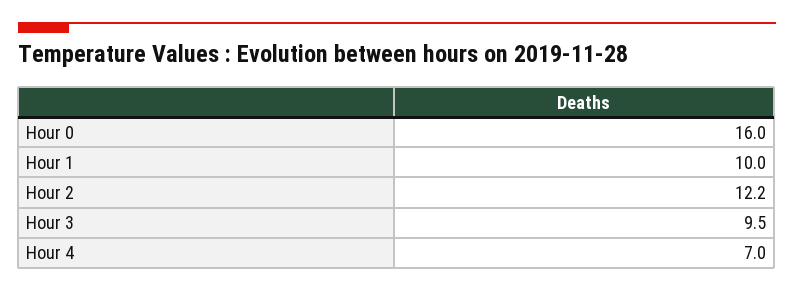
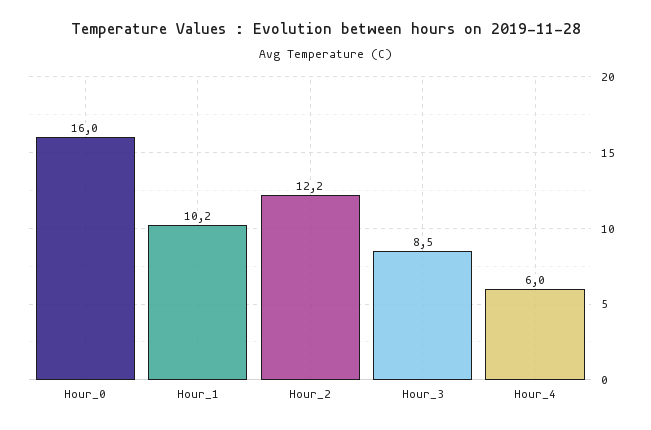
Hour 1: 10 -> 10.2
Hour 3: 9.5 -> 8.5
Hour 4: 7 -> 6

